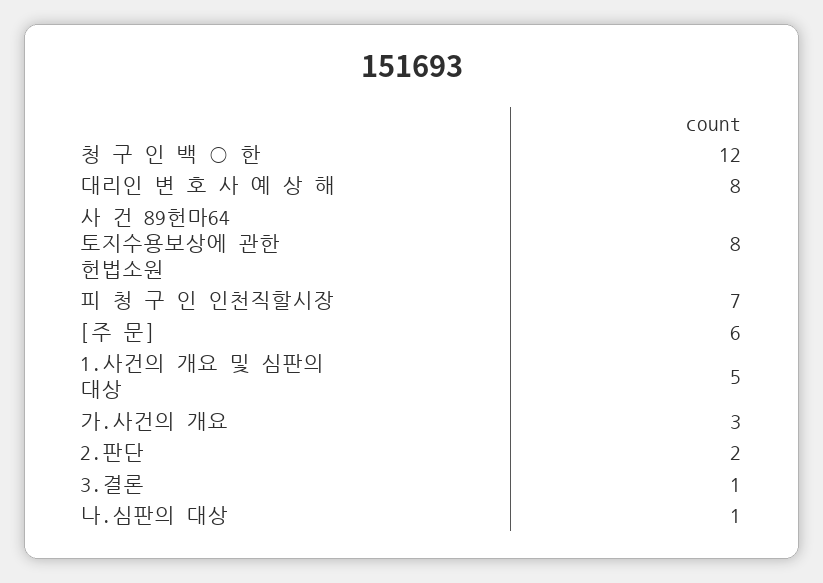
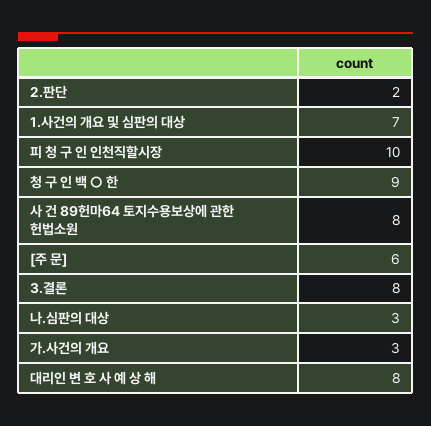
청 구 인 백 ○ 한: 12 -> 9
피 청 구 인 인천직할시장: 7 -> 10
1.사건의 개요 및 심판의 대상: 5 -> 7
3.결론: 1 -> 8
나.심판의 대상: 1 -> 3

